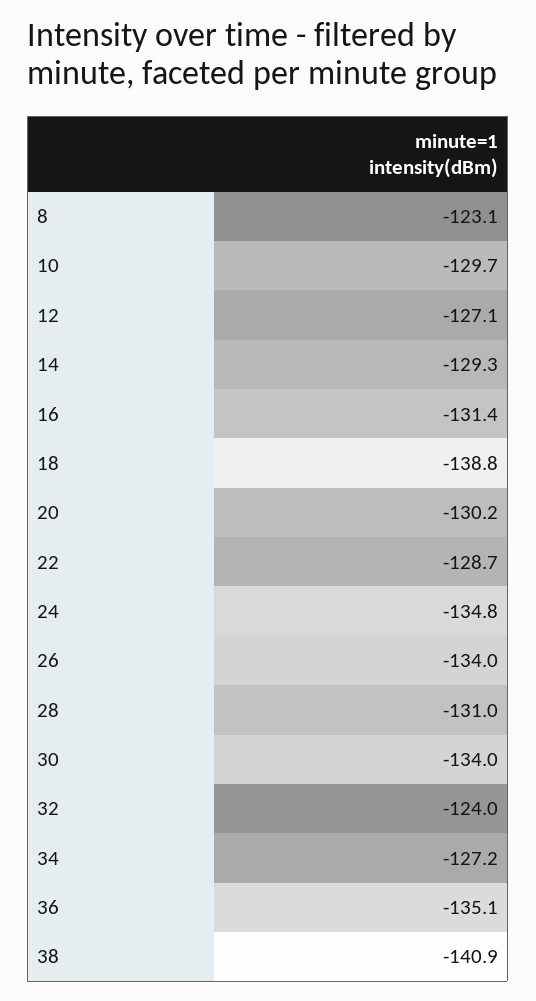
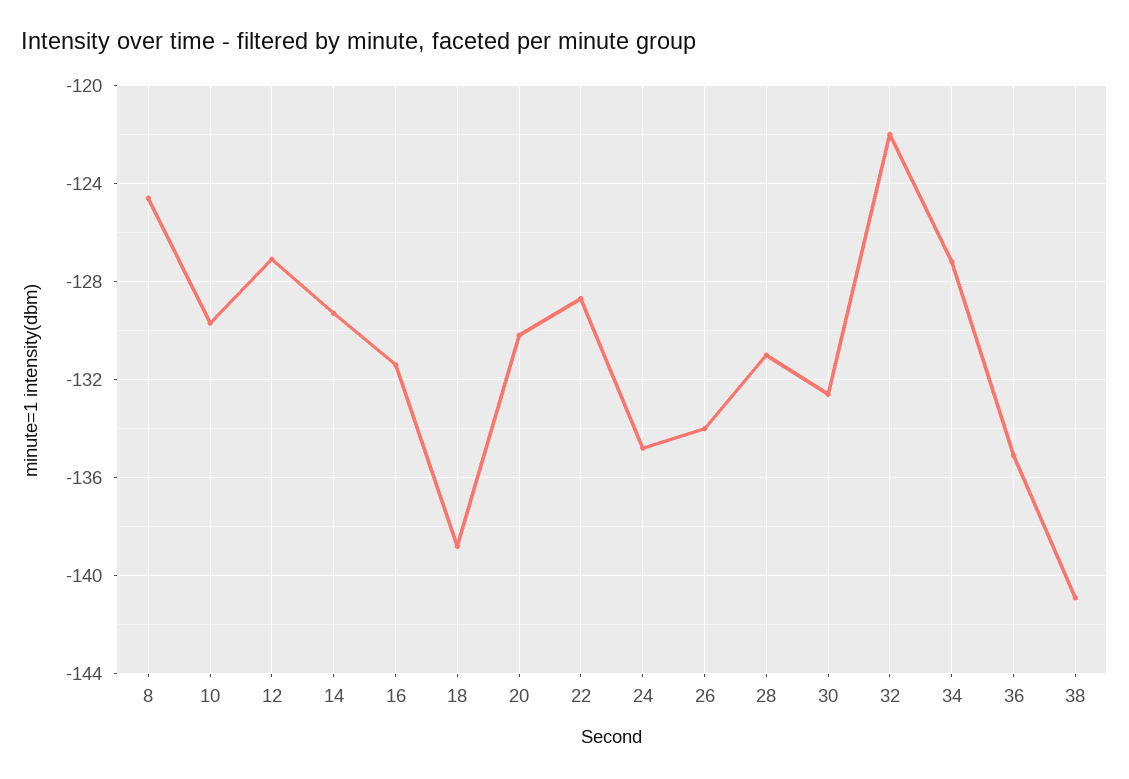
8: -123.1 -> -124.5
30: -134 -> -132.5
32: -124 -> -122

